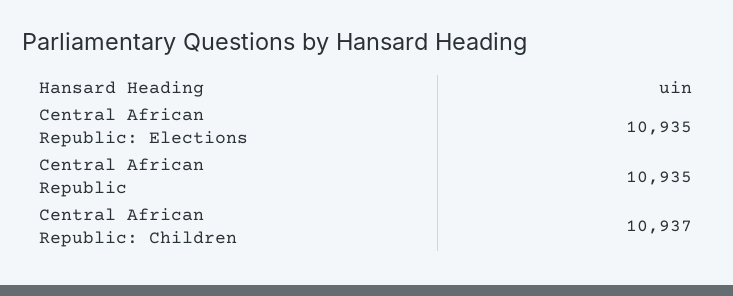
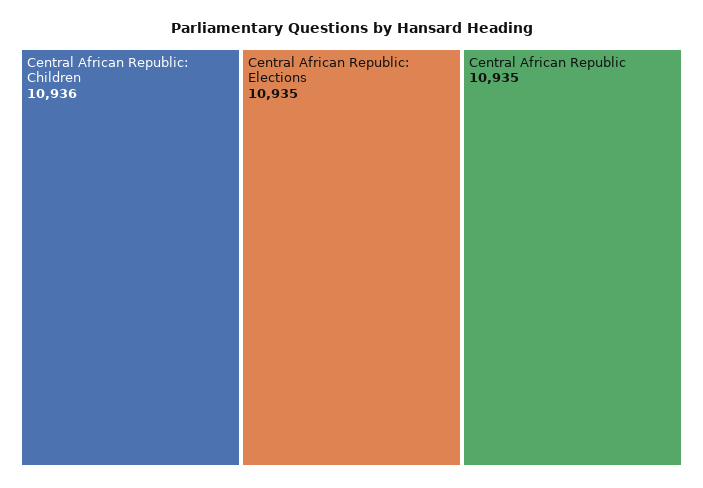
Central African Republic: Children: 10937 -> 10936

